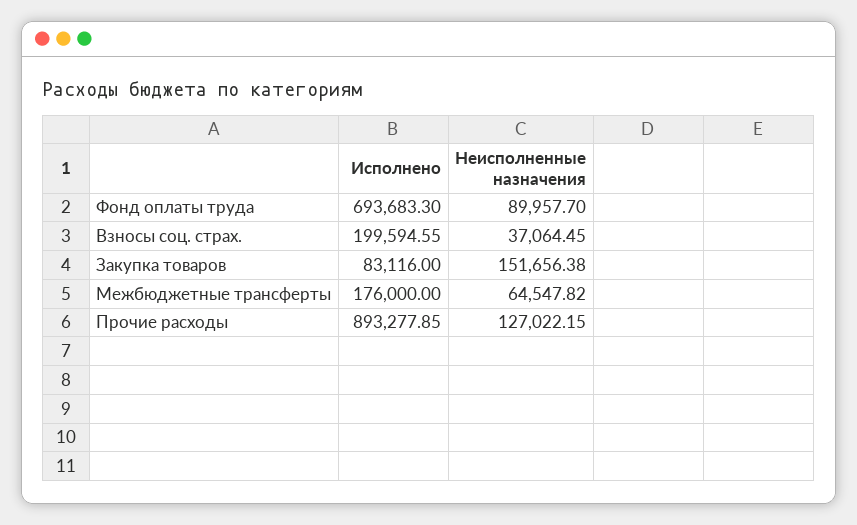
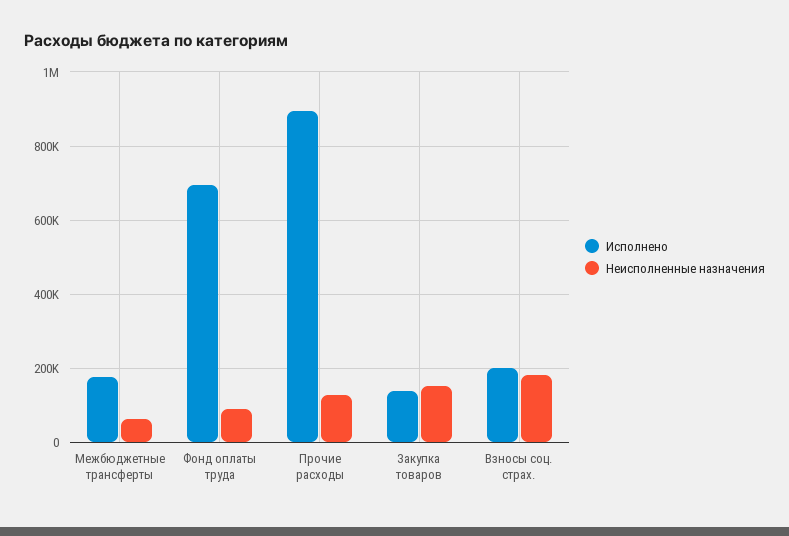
Неисполненные назначения, Взносы соц. страх.: 37064.45 -> 180000
Исполнено, Закупка товаров: 83116 -> 140000

